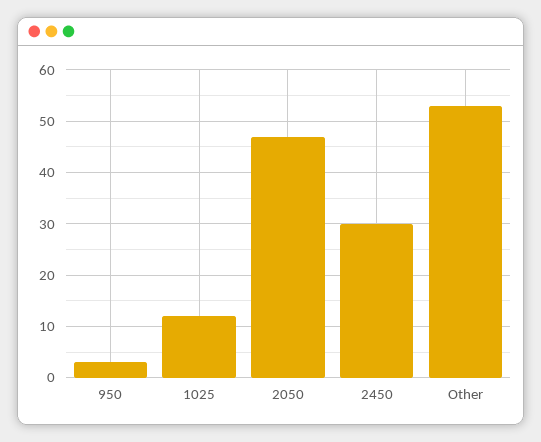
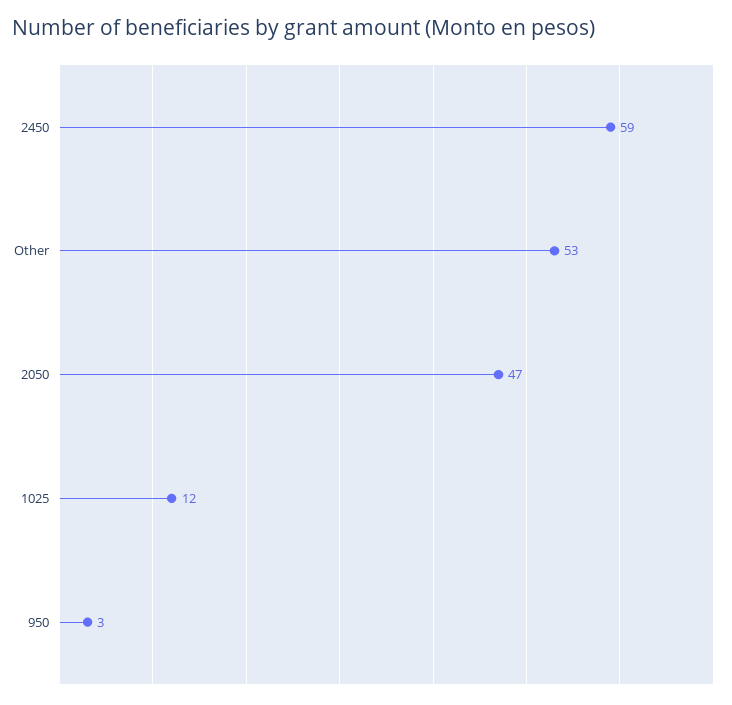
2450: 30 -> 59

